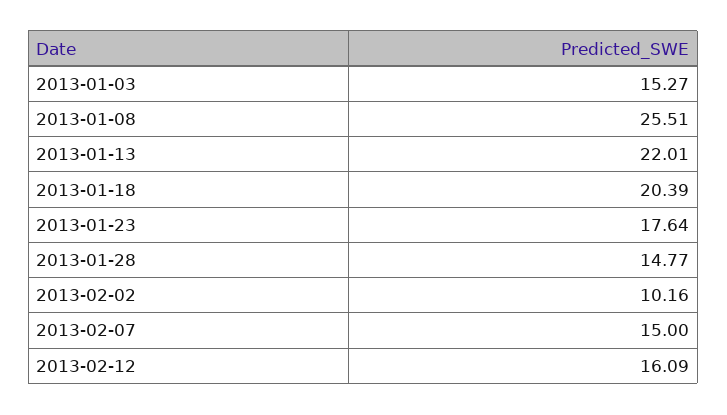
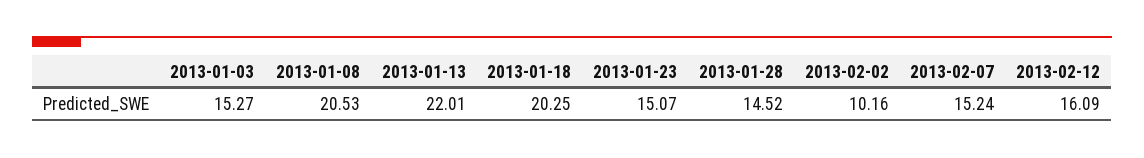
2013-01-08: 25.51 -> 20.53
2013-01-18: 20.39 -> 20.25
2013-01-23: 17.64 -> 15.07
2013-01-28: 14.77 -> 14.52
2013-02-07: 15 -> 15.24

